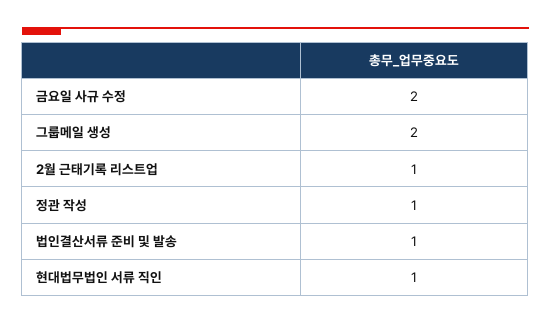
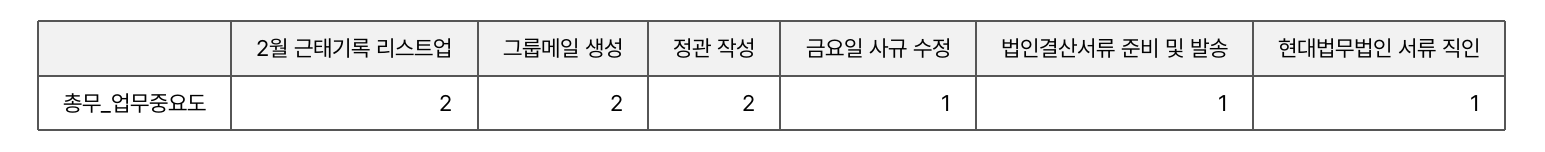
금요일 사규 수정: 2 -> 1
2월 근태기록 리스트업: 1 -> 2
정관 작성: 1 -> 2

